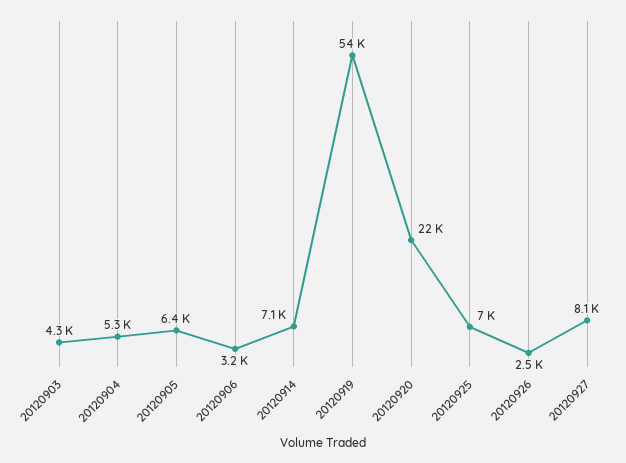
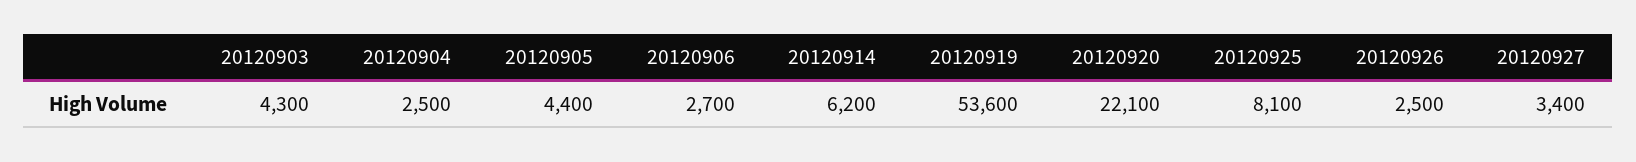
20120904: 5300 -> 2500
20120905: 6400 -> 4400
20120906: 3200 -> 2700
20120914: 7100 -> 6200
20120925: 7000 -> 8100
20120927: 8100 -> 3400

